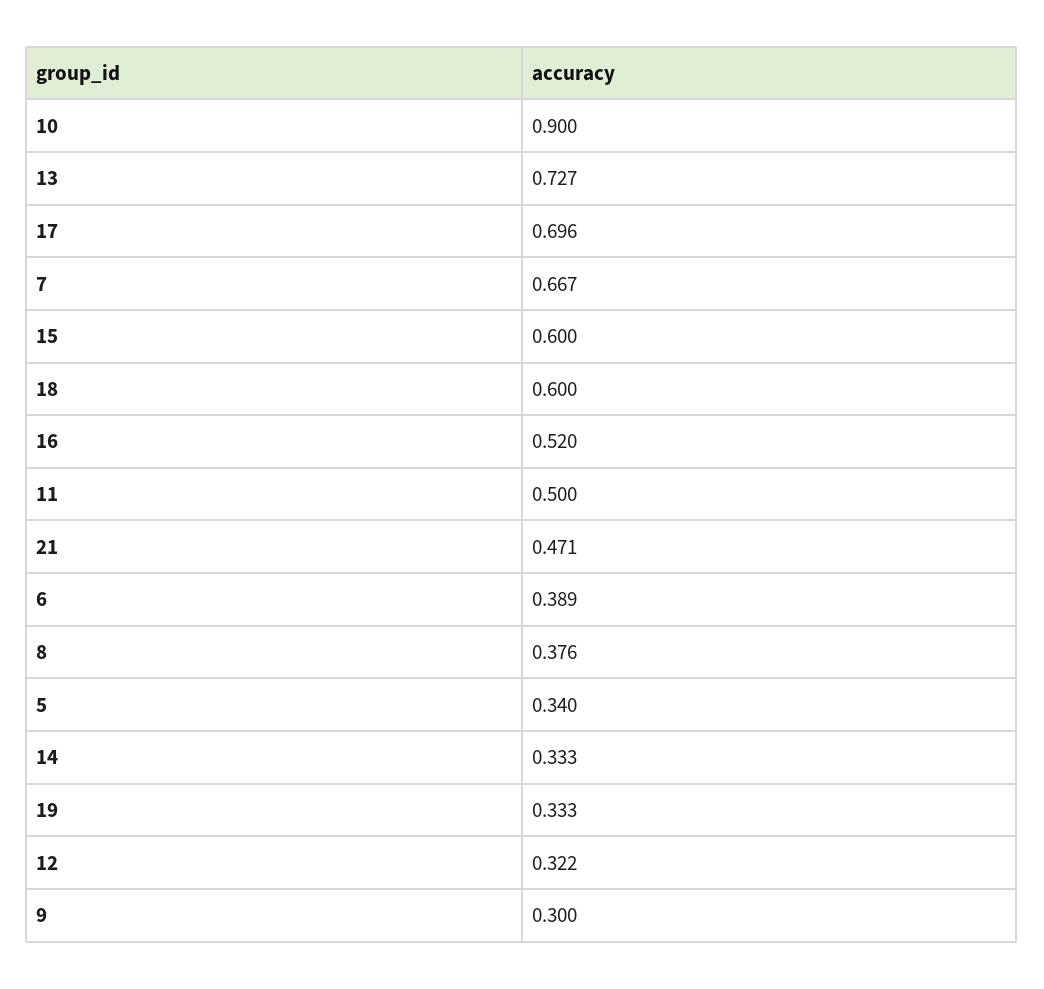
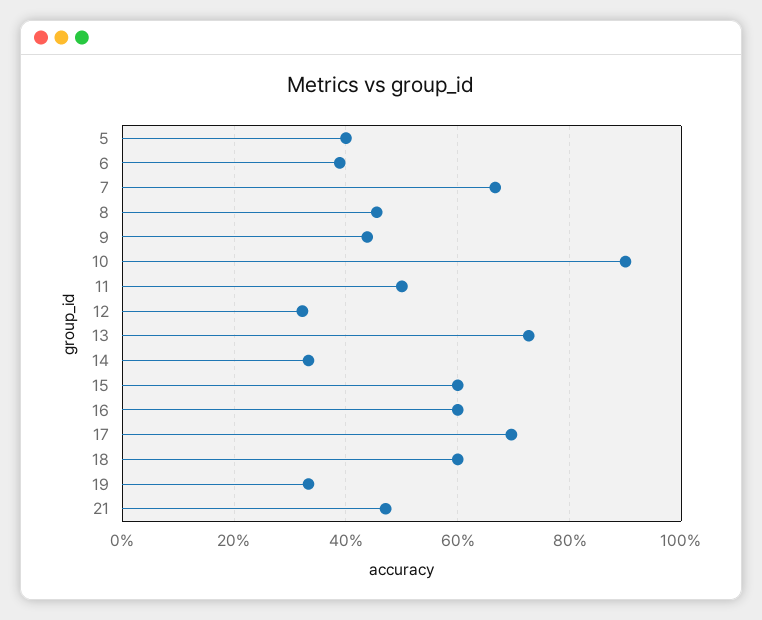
16: 0.52 -> 0.6
8: 0.376 -> 0.46
5: 0.34 -> 0.4
9: 0.3 -> 0.44

